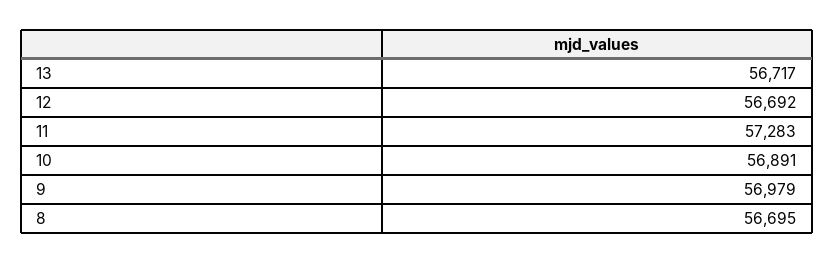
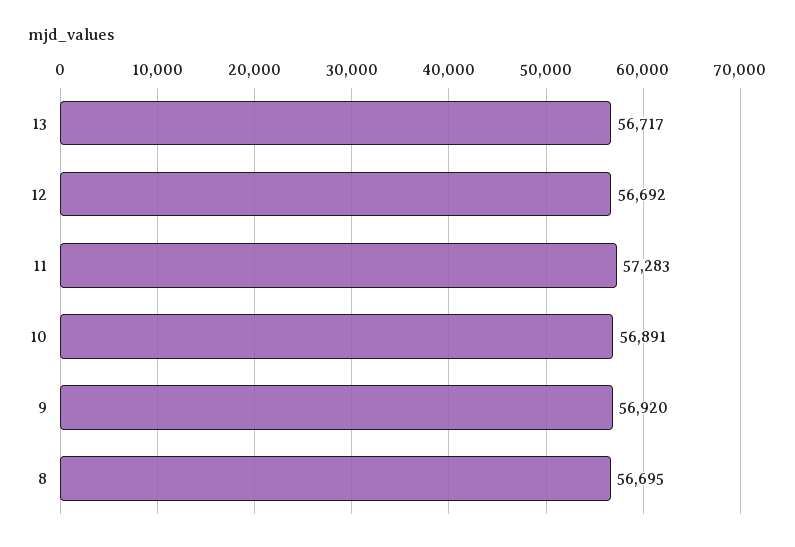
9: 56979 -> 56920

